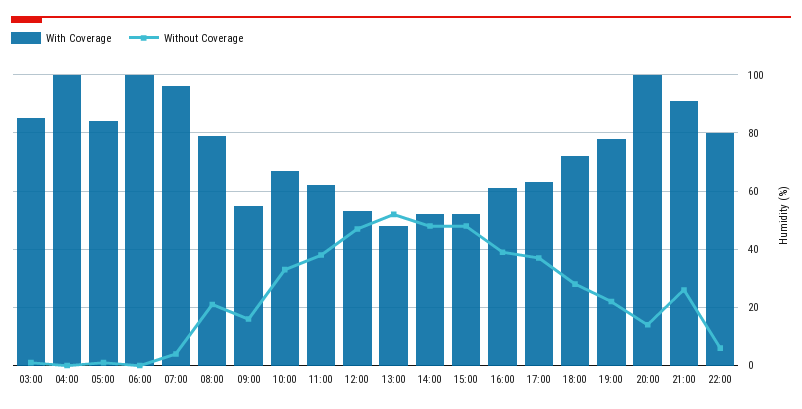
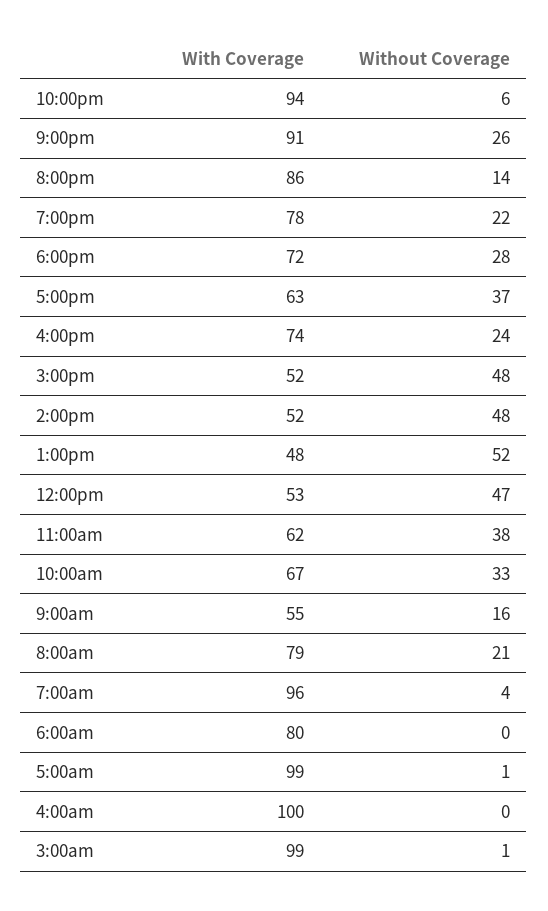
With Coverage, 03:00: 85 -> 99
With Coverage, 05:00: 85 -> 99
With Coverage, 06:00: 100 -> 80
With Coverage, 16:00: 60 -> 74
Without Coverage, 16:00: 40 -> 24
With Coverage, 20:00: 100 -> 86
With Coverage, 22:00: 80 -> 94

